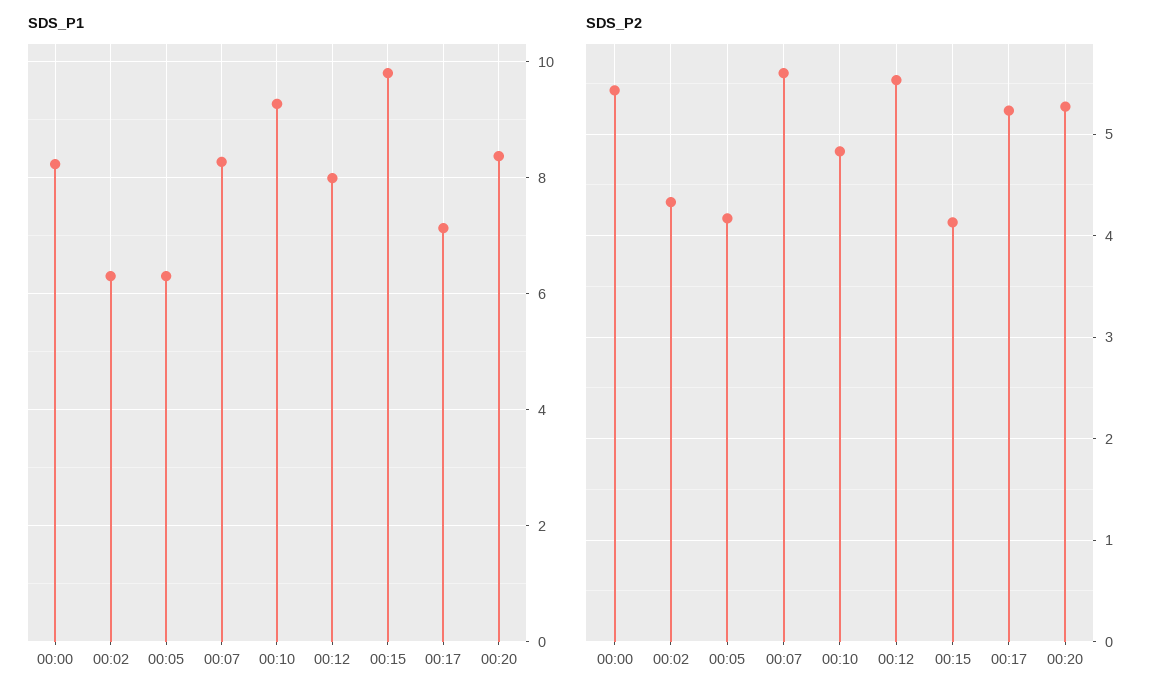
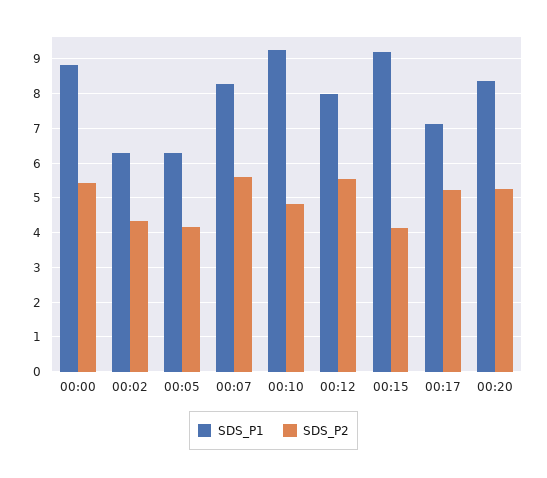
SDS_P1, 00:00: 8.2 -> 8.8
SDS_P1, 00:15: 9.8 -> 9.2

